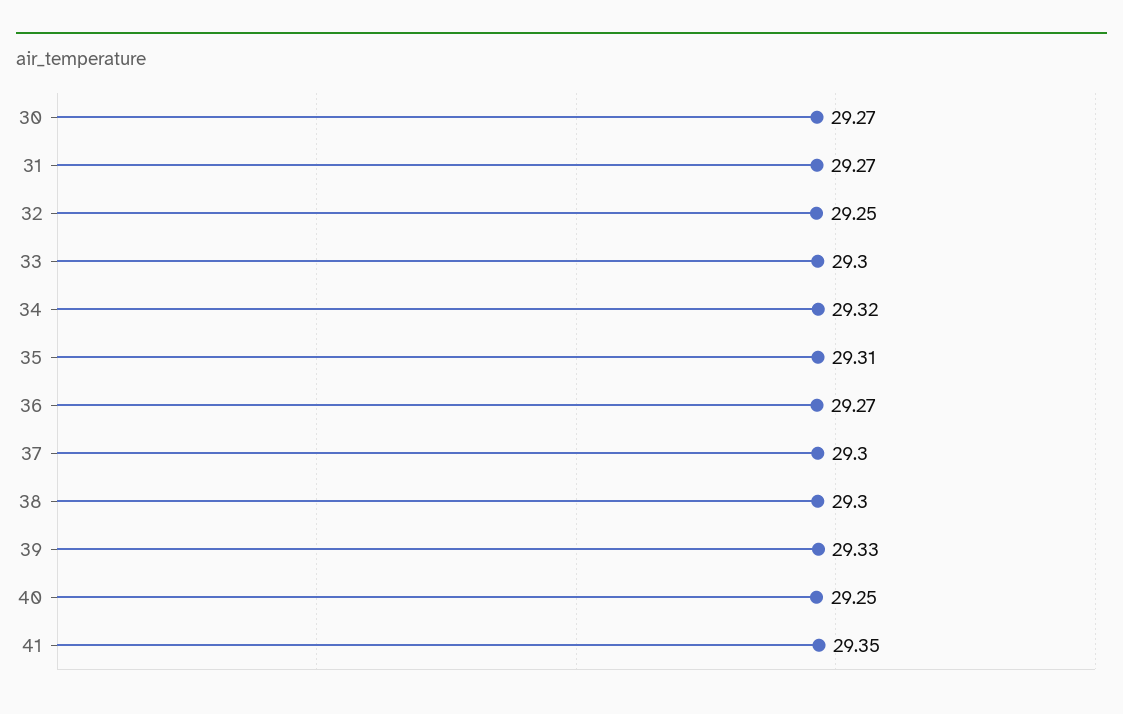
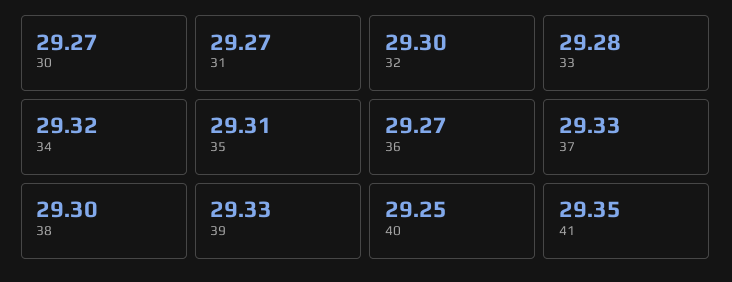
32: 29.25 -> 29.3
33: 29.3 -> 29.28
37: 29.3 -> 29.33

